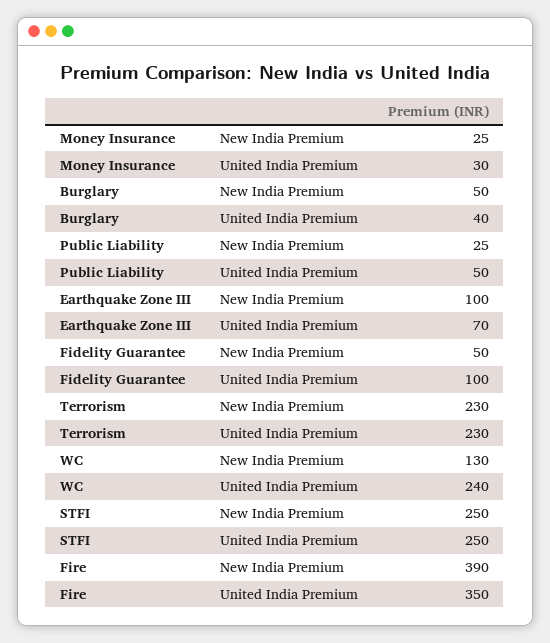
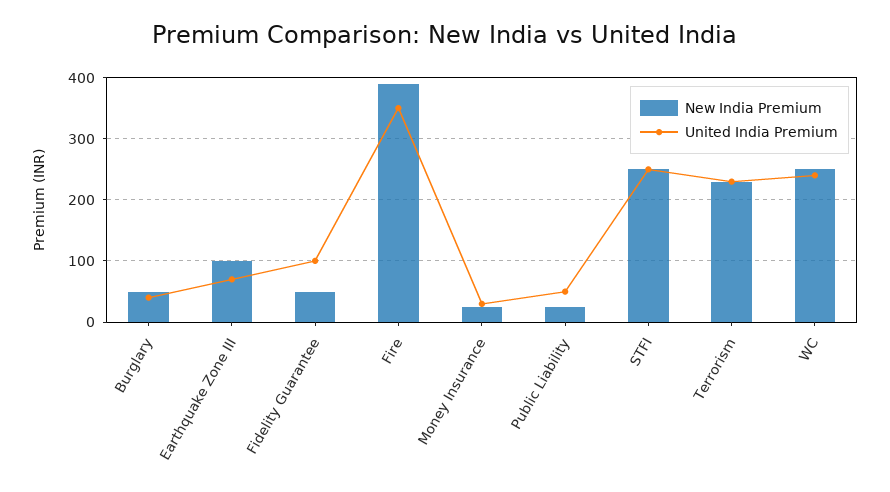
New India Premium, WC: 130 -> 250

